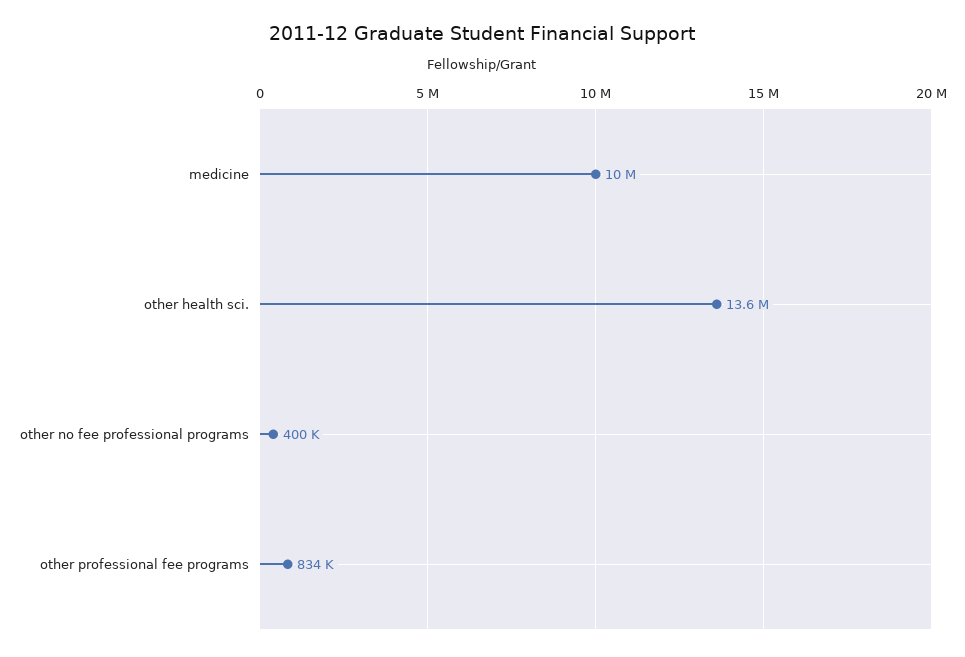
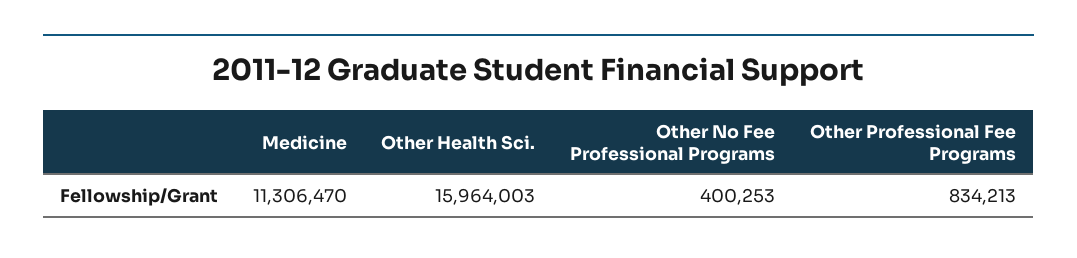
medicine: 10000000 -> 11306470
other health sci.: 13600000 -> 15964003

